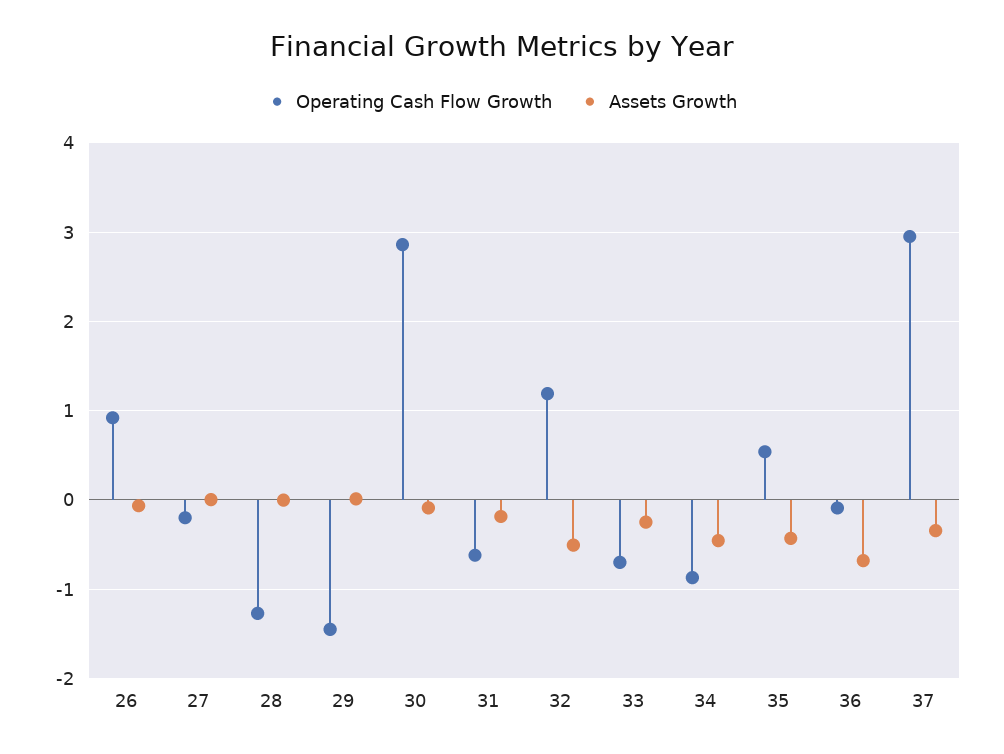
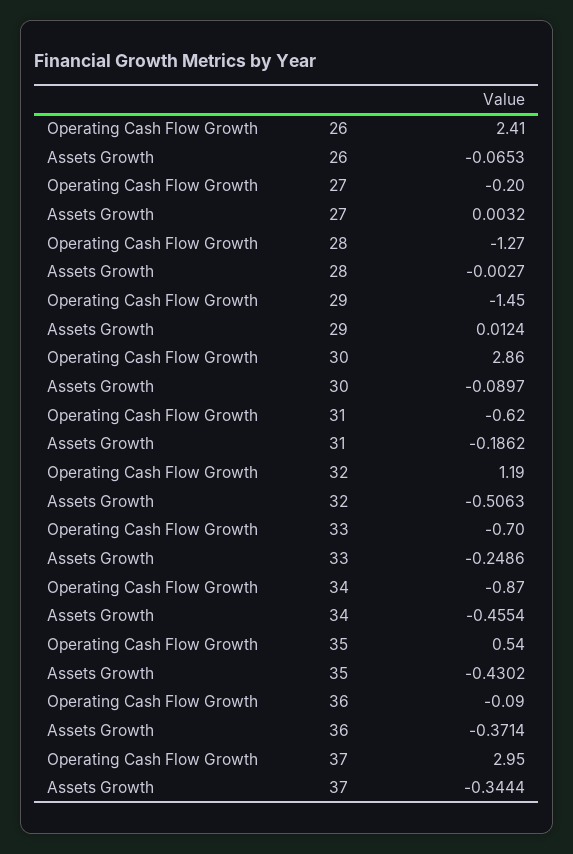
Operating Cash Flow Growth, 26: 0.9 -> 2.41
Assets Growth, 36: -0.7 -> -0.3714

